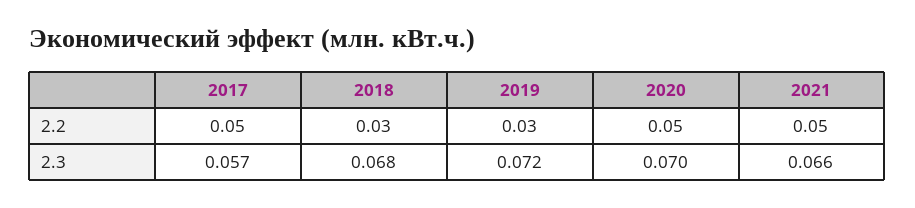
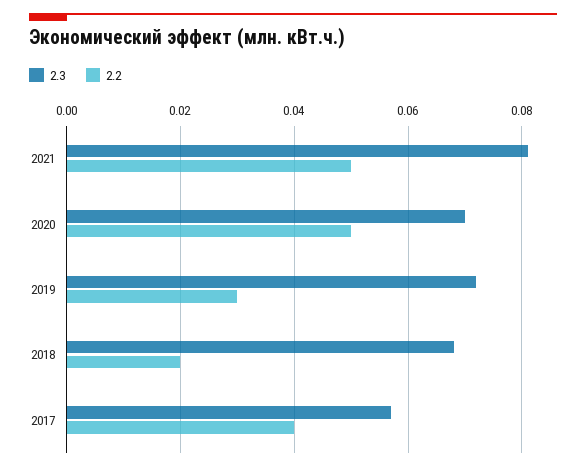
2.2, 2017: 0.05 -> 0.04
2.2, 2018: 0.03 -> 0.02
2.3, 2021: 0.066 -> 0.08

